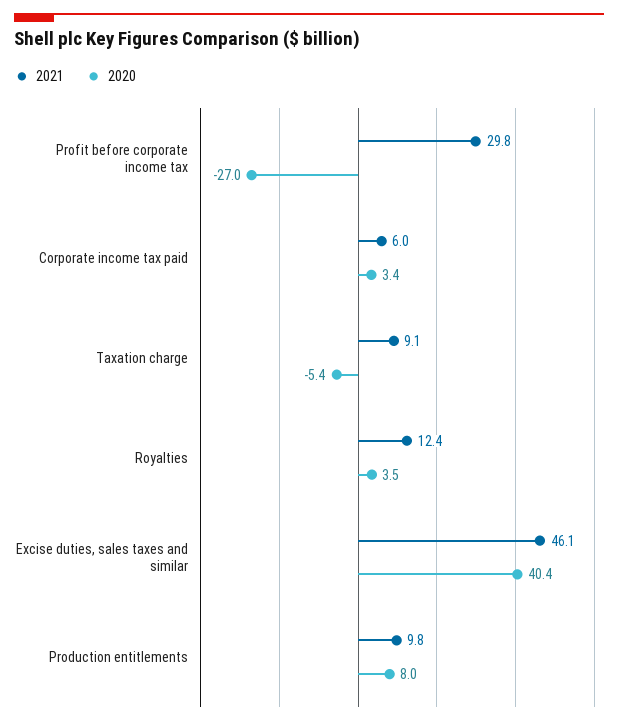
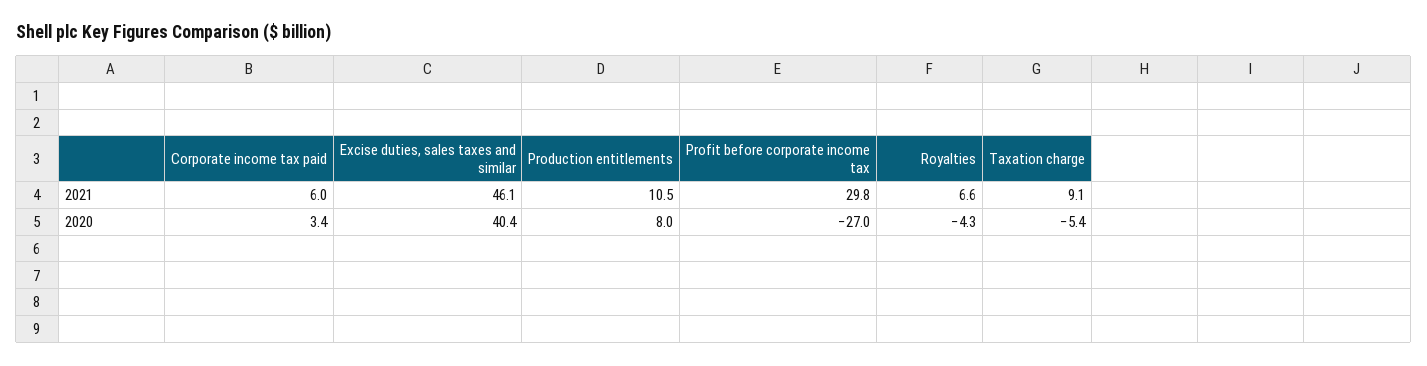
2021, Royalties: 12.4 -> 6.6
2020, Royalties: 3.5 -> -4.3
2021, Production entitlements: 9.8 -> 10.5

